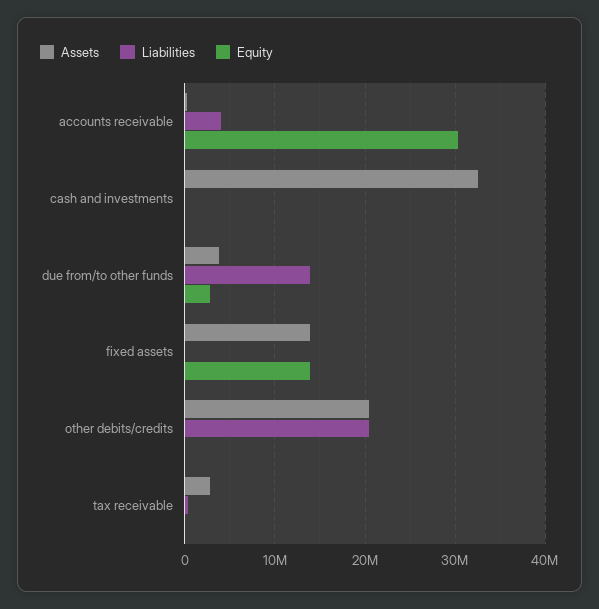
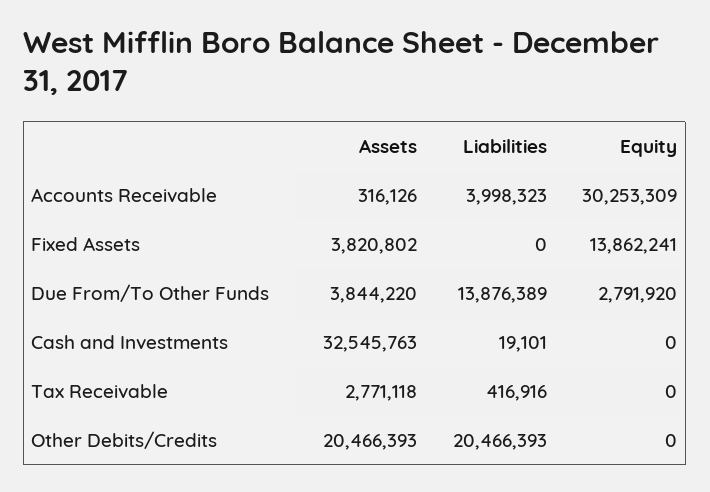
Assets, fixed assets: 14000000 -> 3820802

